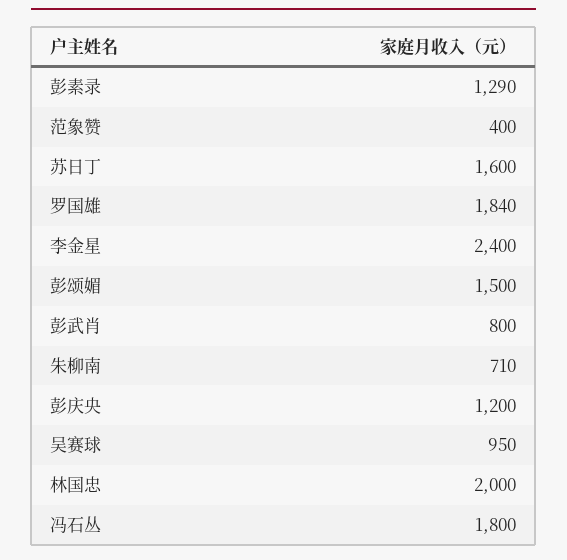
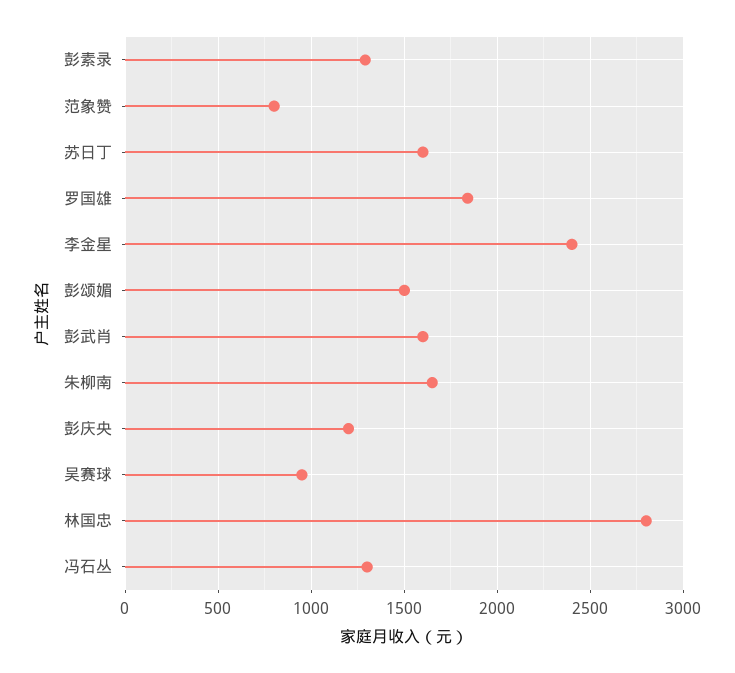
范象赞: 400 -> 800
彭武肖: 800 -> 1600
朱柳南: 710 -> 1650
林国忠: 2000 -> 2800
冯石丛: 1800 -> 1300

